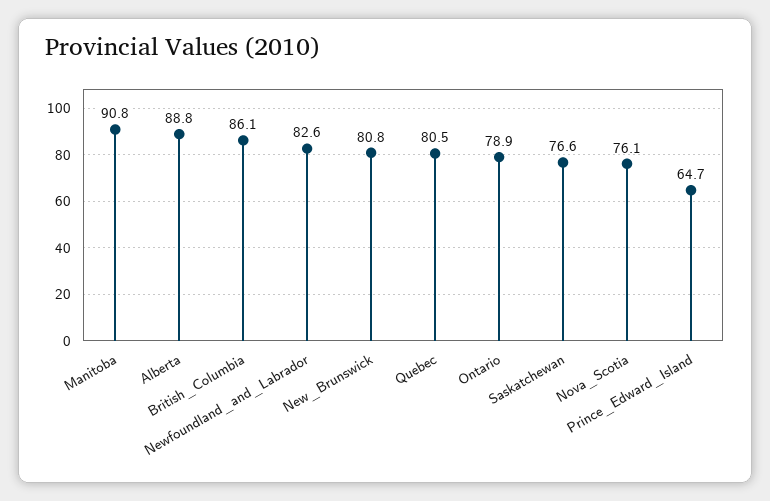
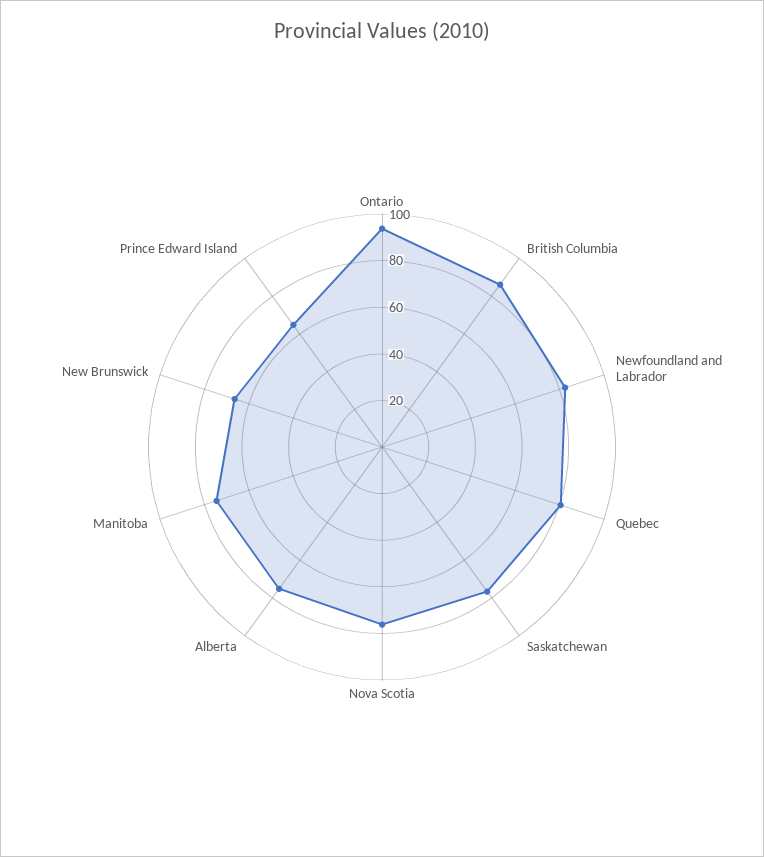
Manitoba: 90.8 -> 75
Alberta: 88.8 -> 75
New_Brunswick: 80.8 -> 65
Ontario: 78.9 -> 95

